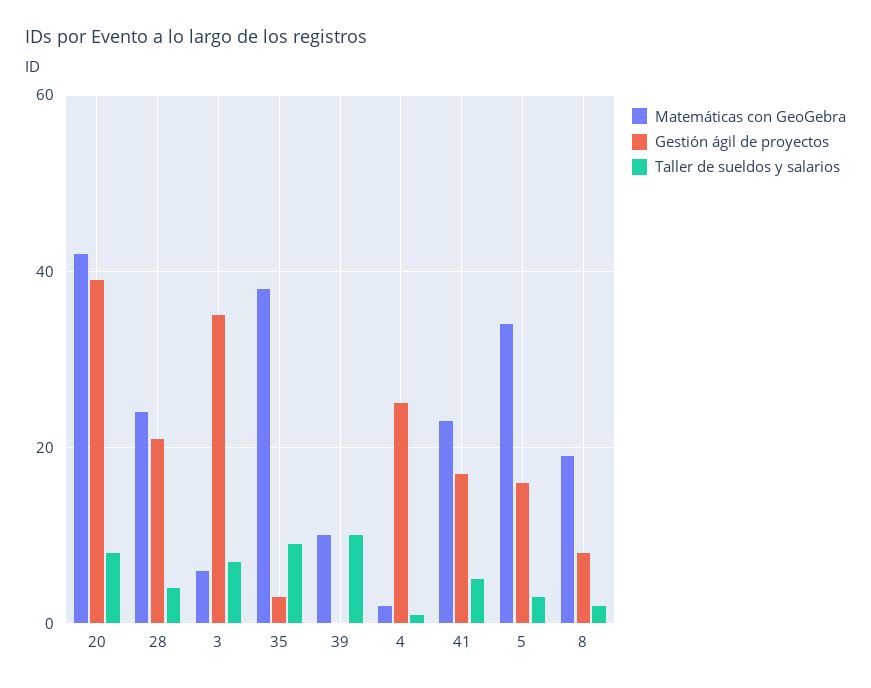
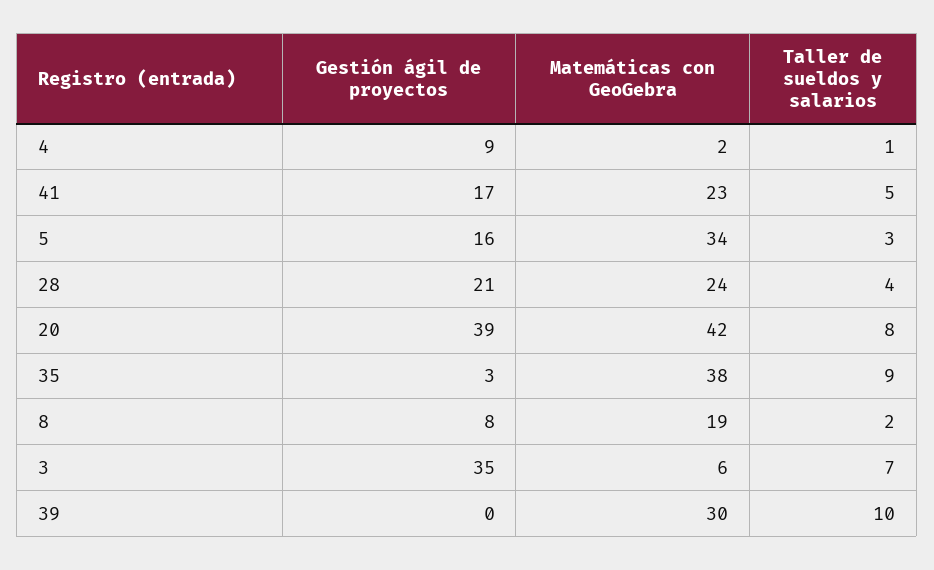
Matemáticas con GeoGebra, 39: 10 -> 30
Gestión ágil de proyectos, 4: 25 -> 9

